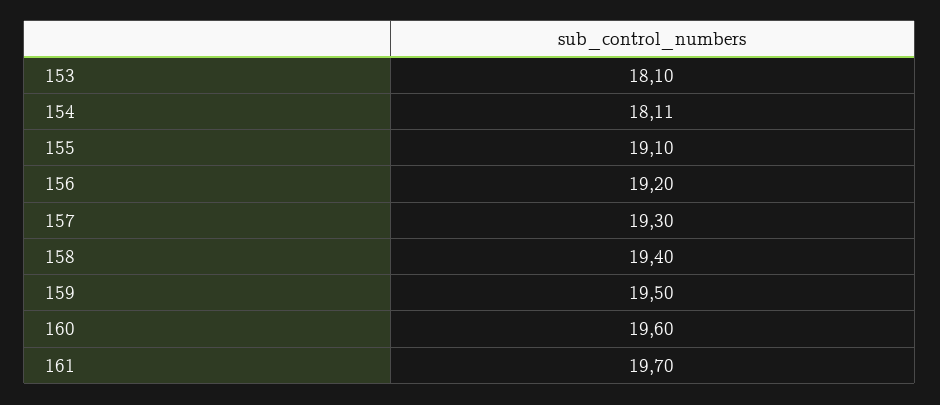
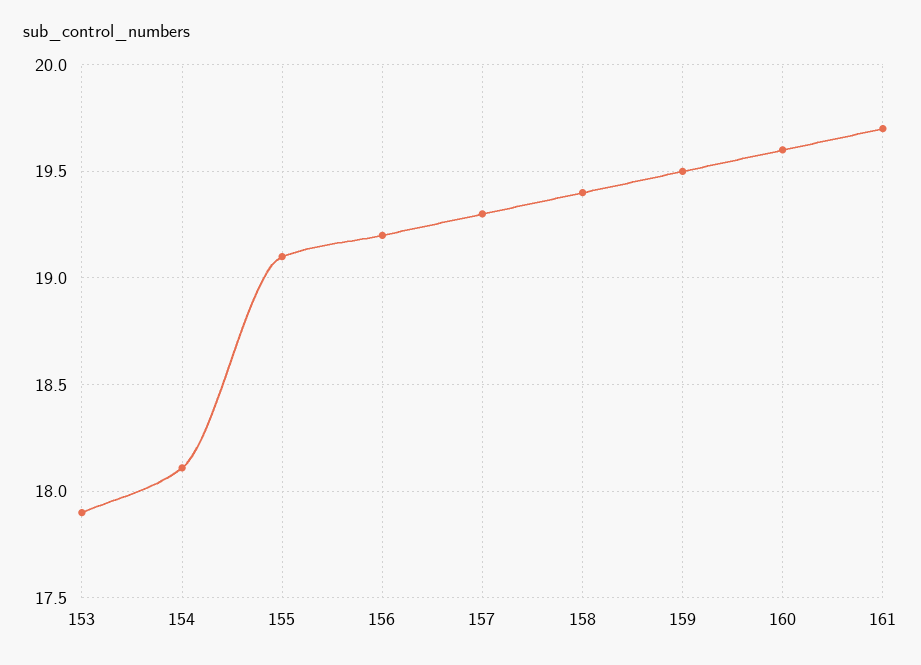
153: 18.1 -> 17.9

